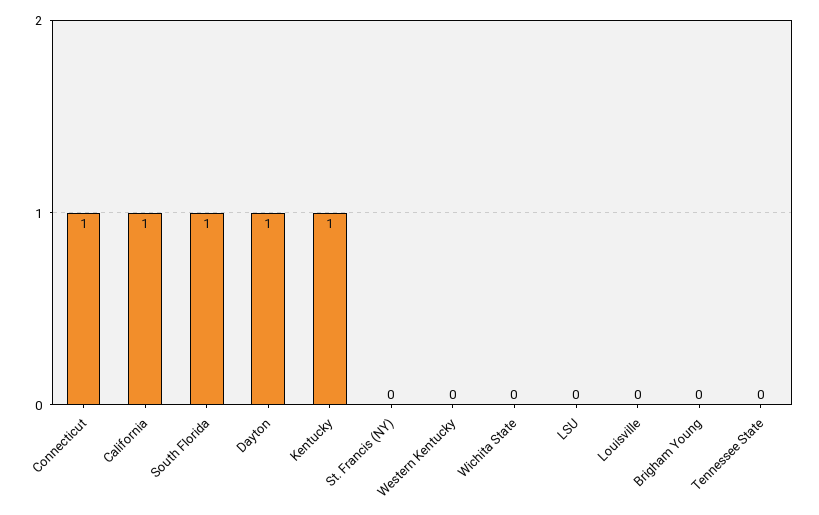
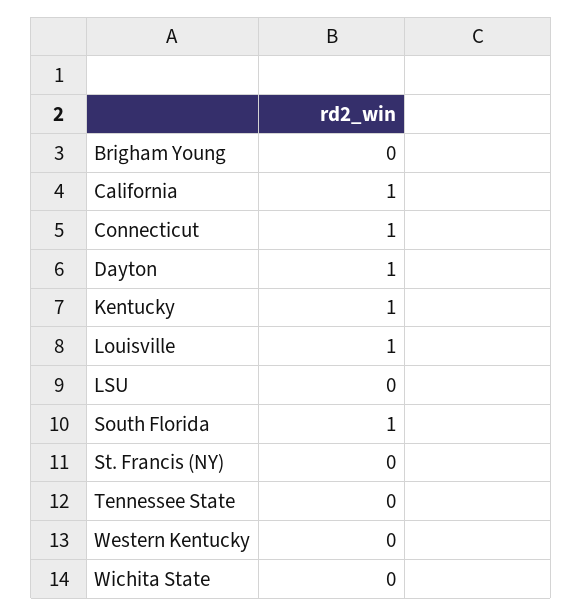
Louisville: 0 -> 1

